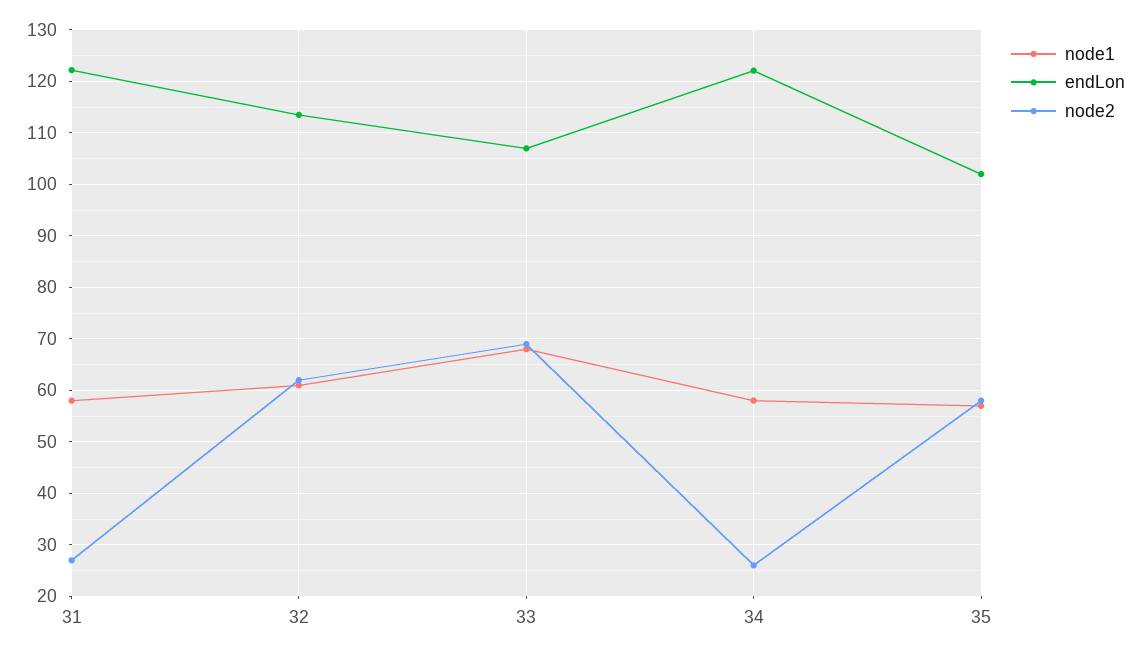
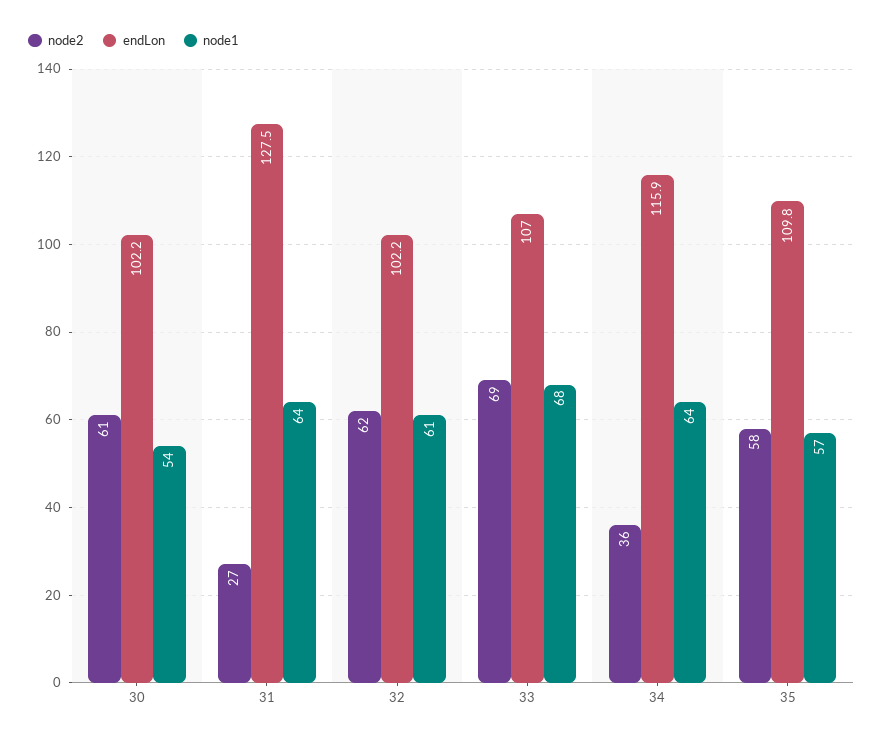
node1, 31: 58 -> 64
endLon, 31: 122 -> 127.5
endLon, 32: 114 -> 102.2
node1, 34: 58 -> 64
endLon, 34: 122 -> 115.9
node2, 34: 26 -> 36
endLon, 35: 102 -> 109.8
node2, 30: none -> 61
endLon, 30: none -> 102.2
node1, 30: none -> 54

